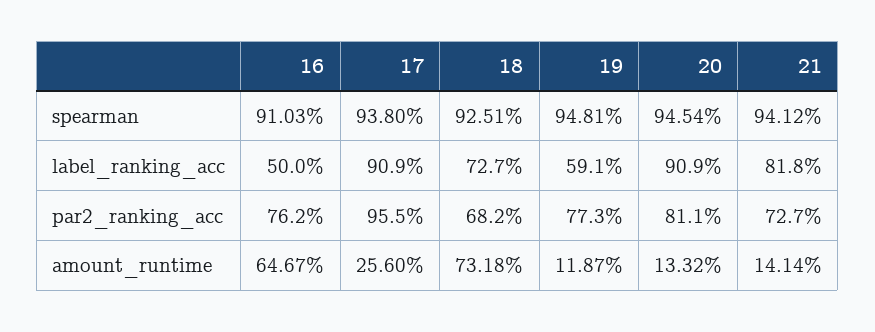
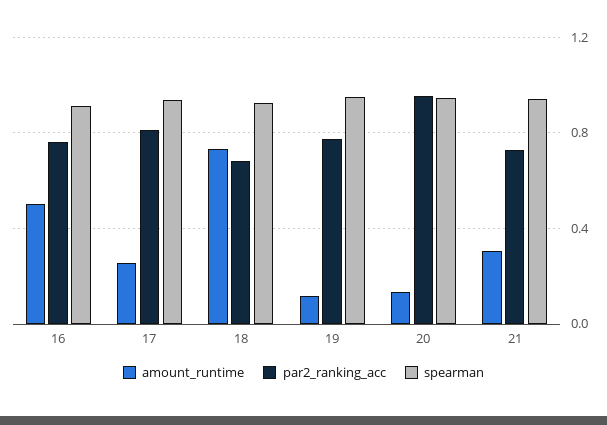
label_ranking_acc, 16: 0.5 -> none
label_ranking_acc, 17: 0.909 -> none
label_ranking_acc, 18: 0.727 -> none
label_ranking_acc, 19: 0.591 -> none
label_ranking_acc, 20: 0.909 -> none
label_ranking_acc, 21: 0.818 -> none
par2_ranking_acc, 17: 0.955 -> 0.8
par2_ranking_acc, 20: 0.811 -> 0.95
amount_runtime, 16: 0.6467 -> 0.5
amount_runtime, 21: 0.1414 -> 0.3

